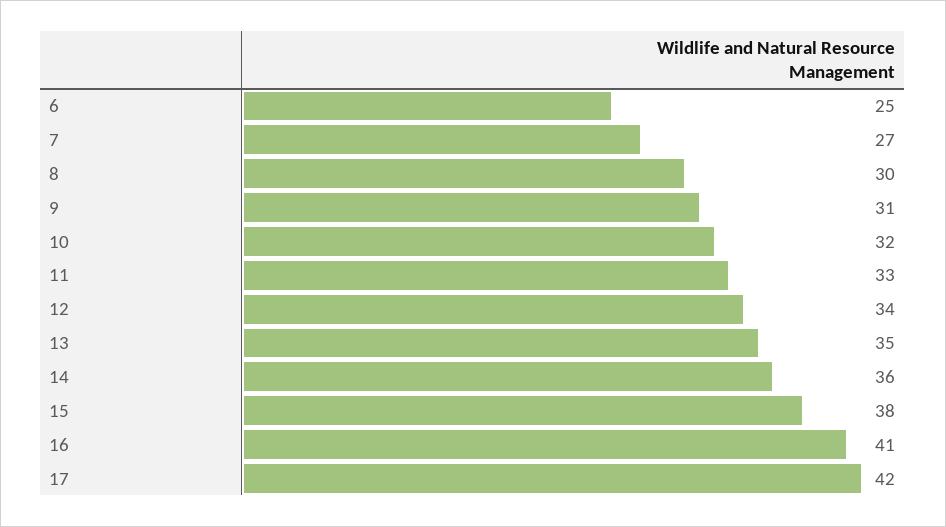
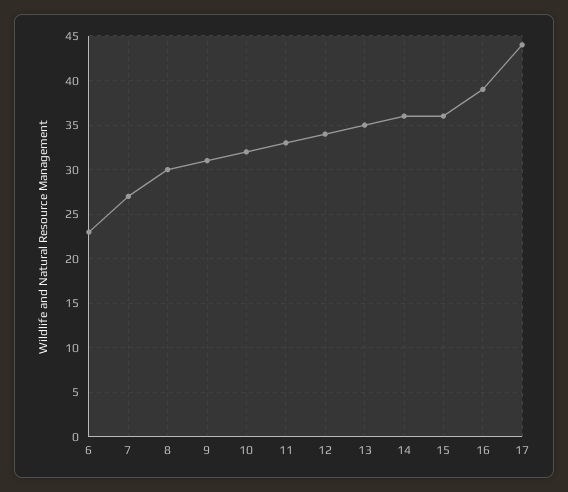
6: 25 -> 23
15: 38 -> 36
16: 41 -> 39
17: 42 -> 44

